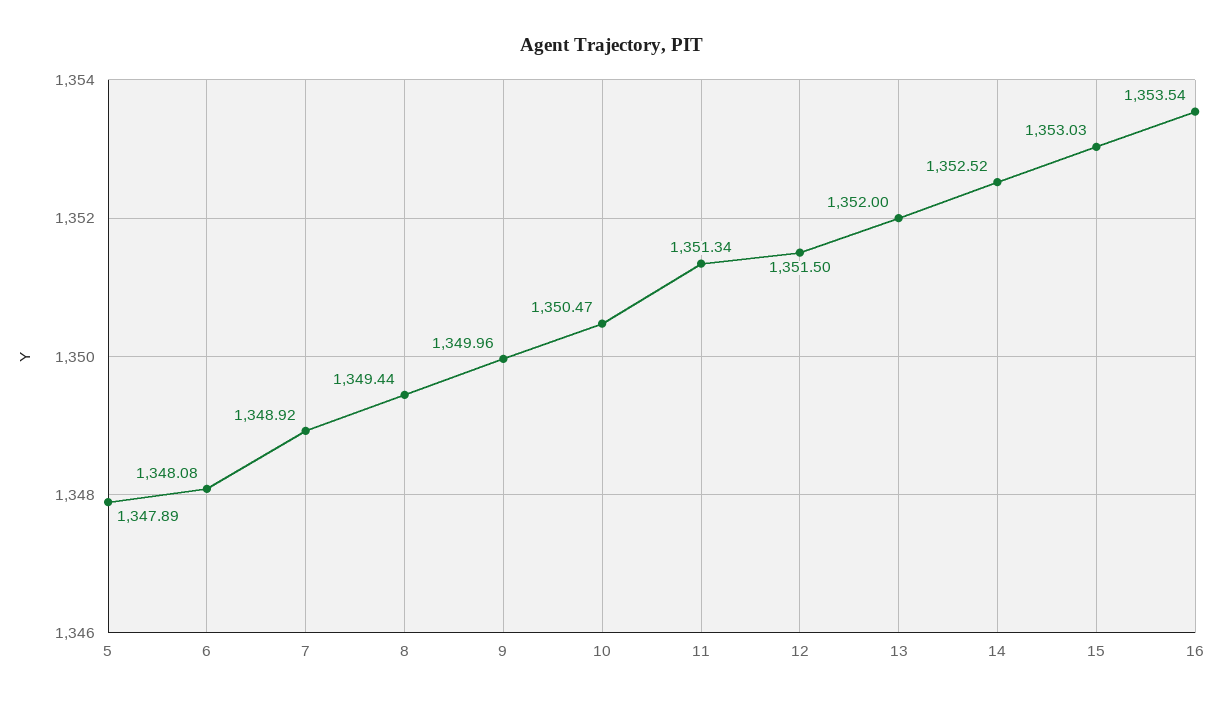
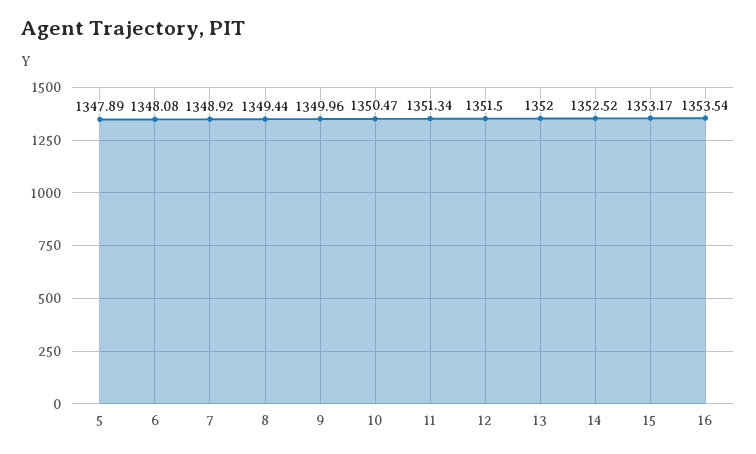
15: 1353.03 -> 1353.17

